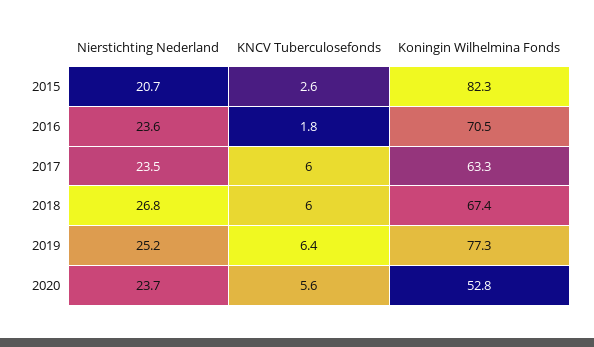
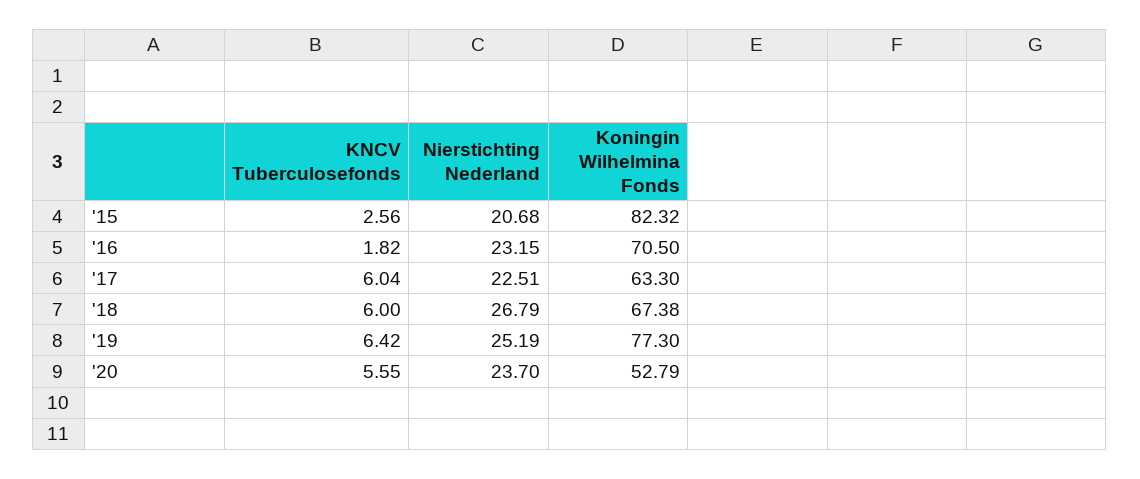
Nierstichting Nederland, 2016: 23.6 -> 23.15
Nierstichting Nederland, 2017: 23.5 -> 22.51

